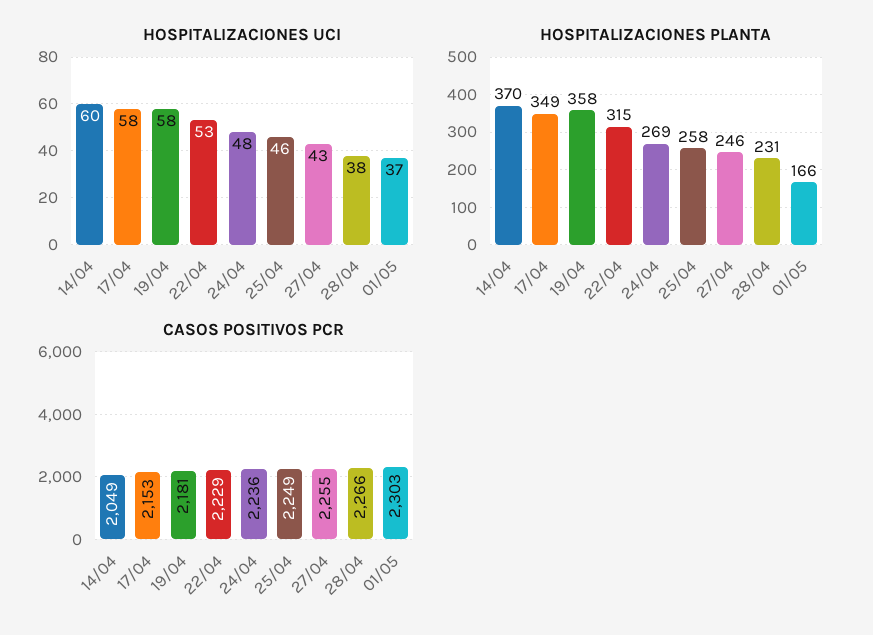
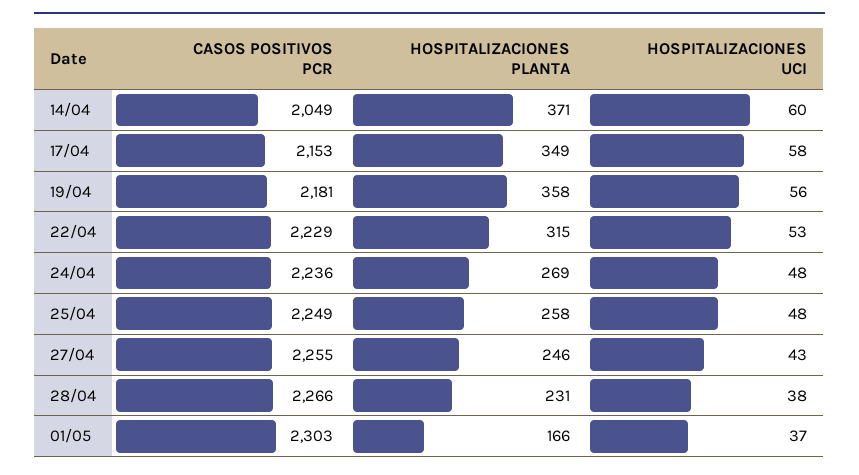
HOSPITALIZACIONES UCI, 19/04: 58 -> 56
HOSPITALIZACIONES UCI, 25/04: 46 -> 48
HOSPITALIZACIONES PLANTA, 14/04: 370 -> 371

